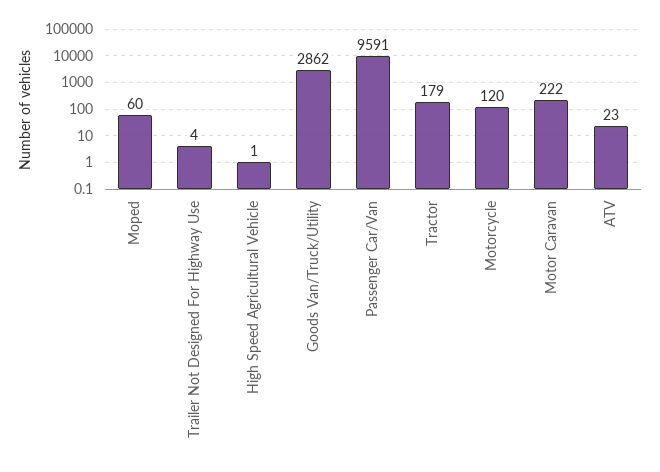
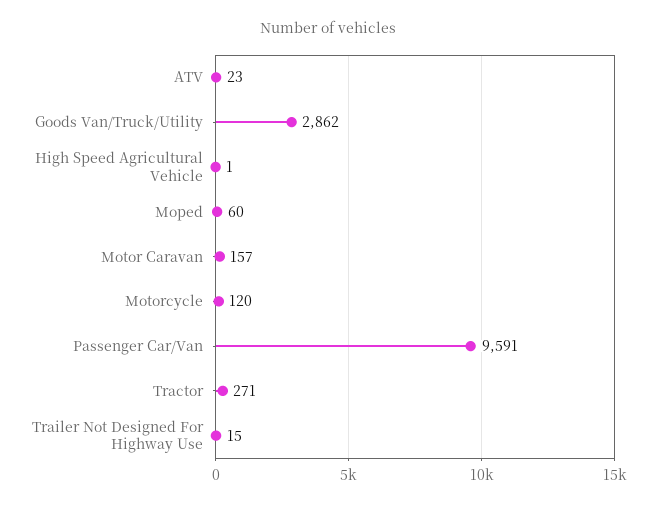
Trailer Not Designed For Highway Use: 4 -> 15
Tractor: 179 -> 271
Motor Caravan: 222 -> 157

